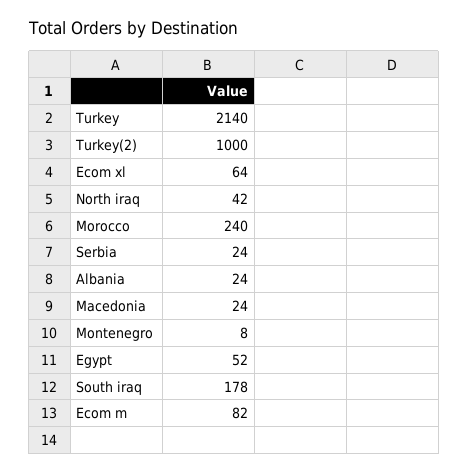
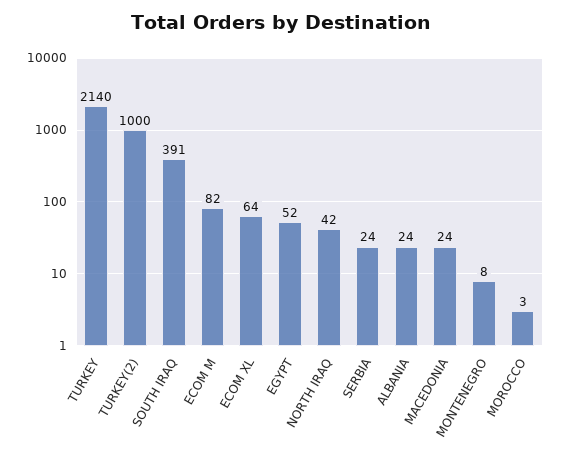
Morocco: 240 -> 3
South iraq: 178 -> 391

